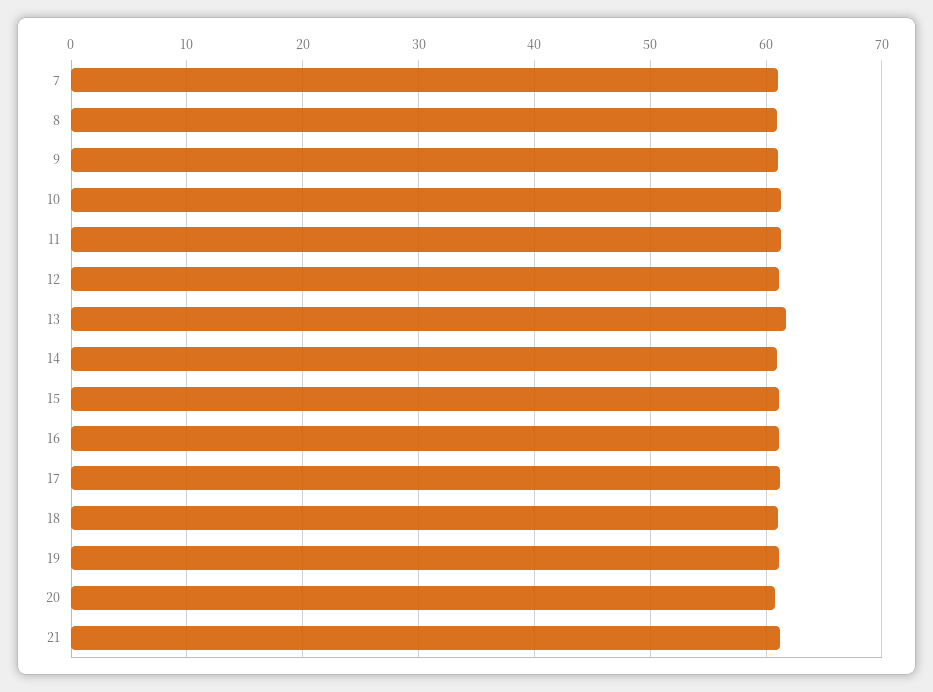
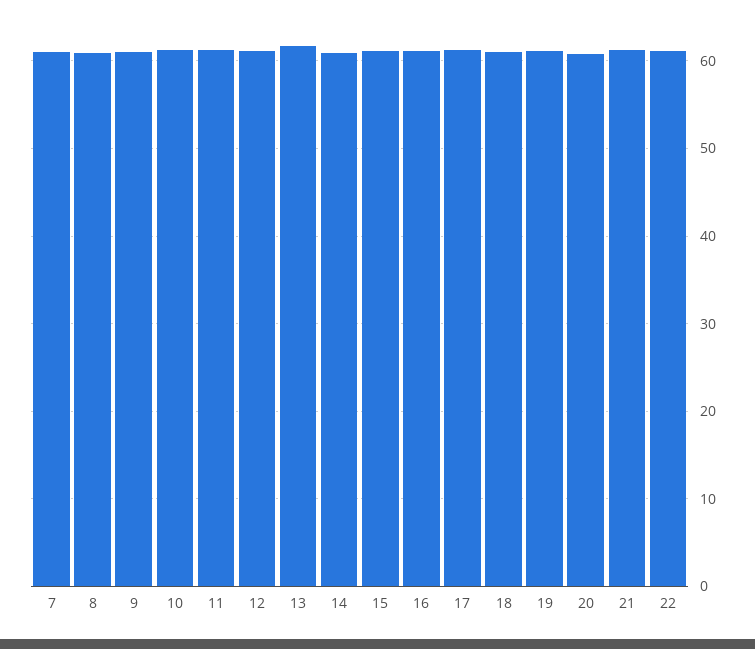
22: none -> 61

